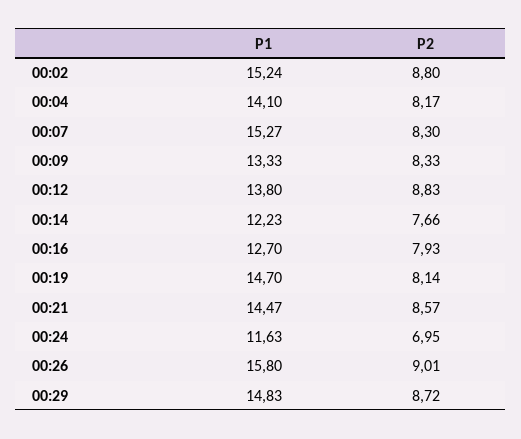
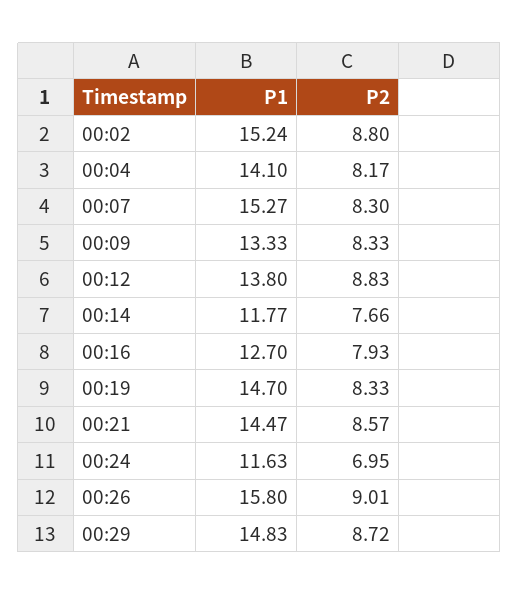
P1, 00:14: 12.23 -> 11.77
P2, 00:19: 8.14 -> 8.33

